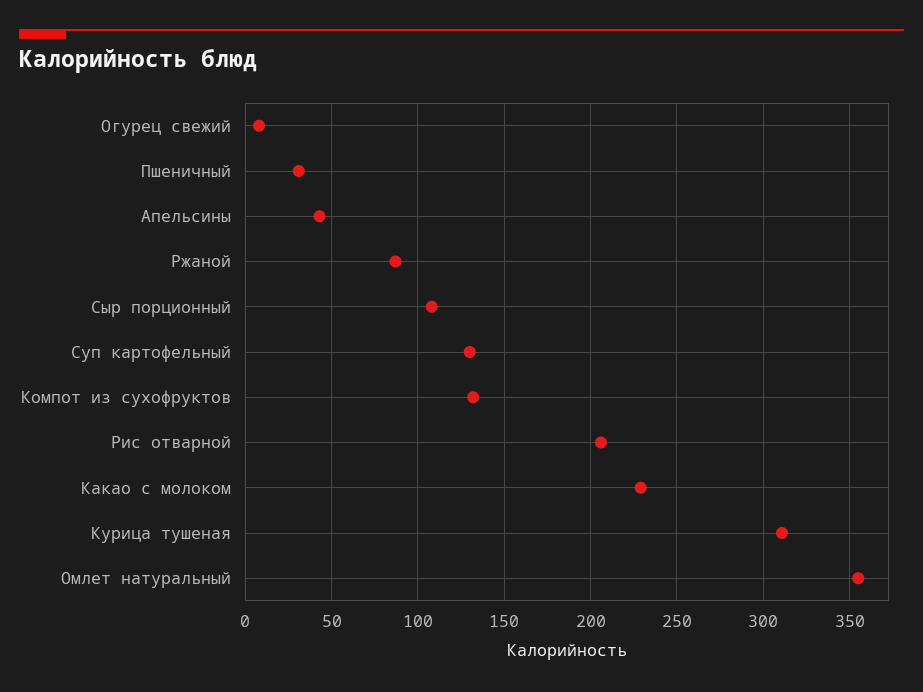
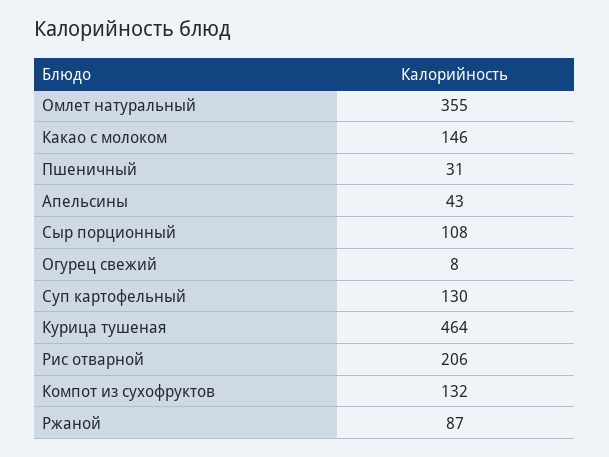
Какао с молоком: 230 -> 146
Курица тушеная: 310 -> 464

